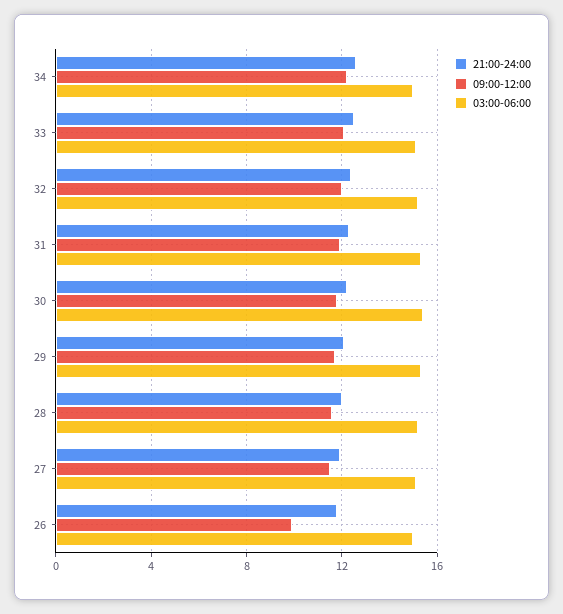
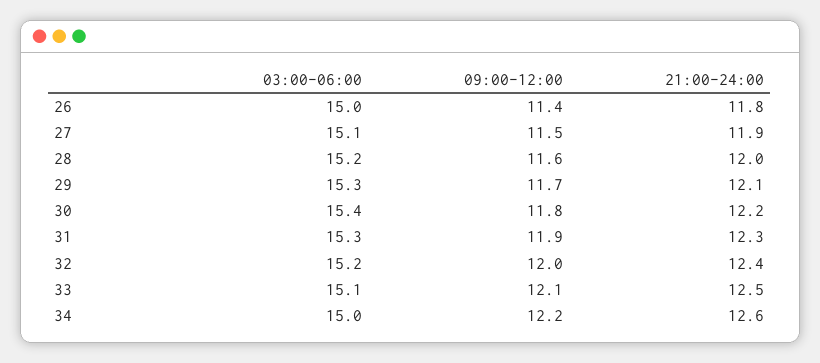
09:00-12:00, 26: 10 -> 11.4

